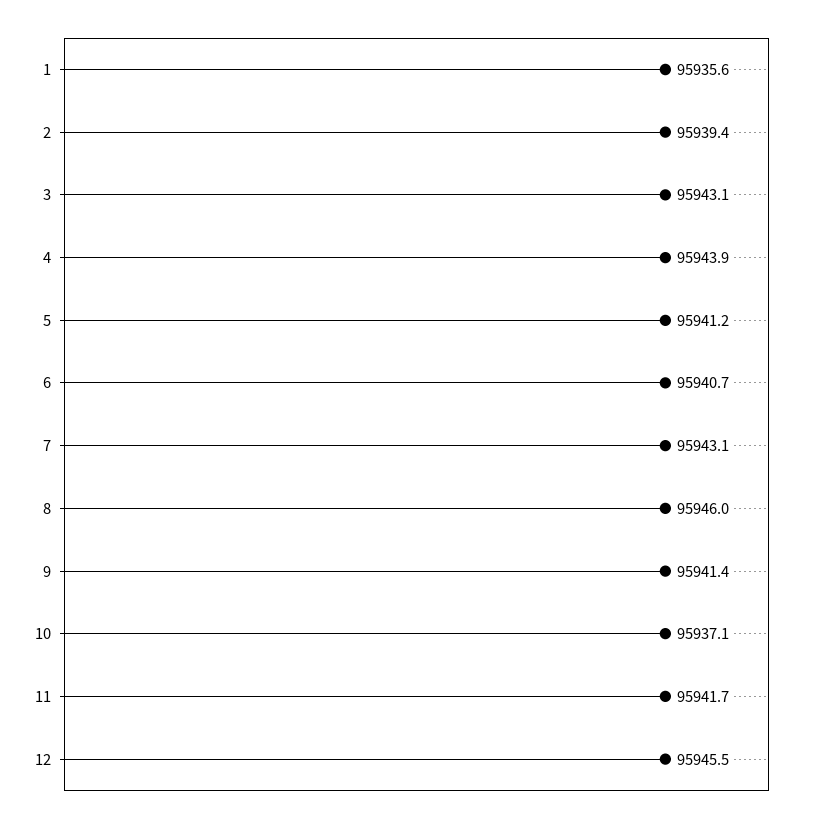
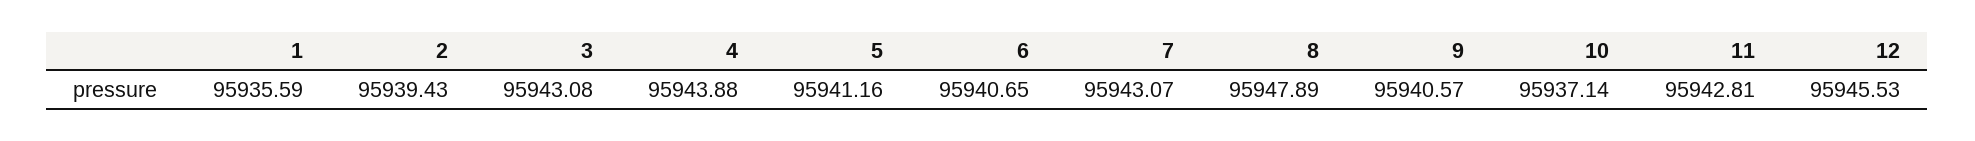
8: 95946 -> 95947.89
9: 95941.4 -> 95940.57
11: 95941.7 -> 95942.81

